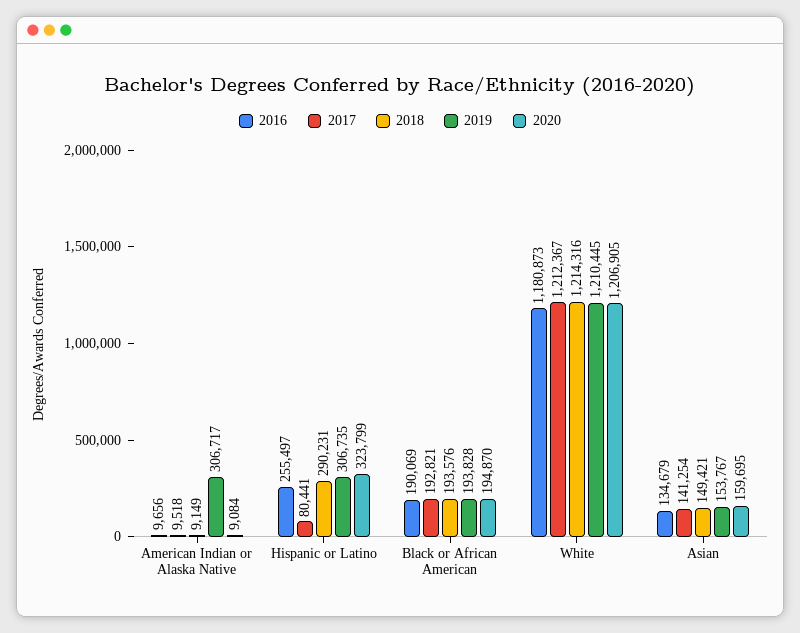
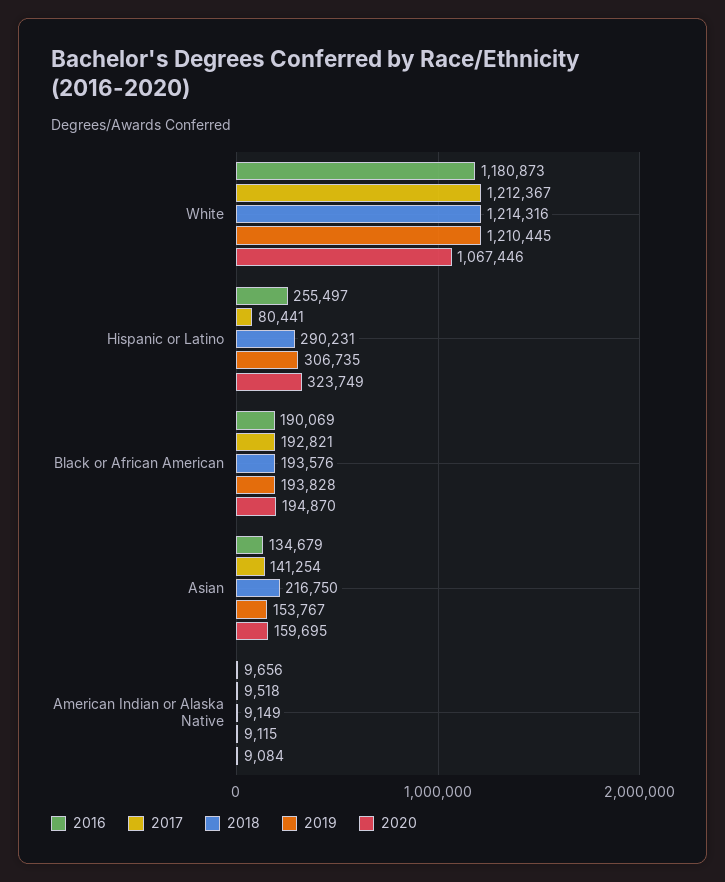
2019, American Indian or Alaska Native: 306717 -> 9115
2020, Hispanic or Latino: 323799 -> 323749
2020, White: 1206905 -> 1067446
2018, Asian: 149421 -> 216750

